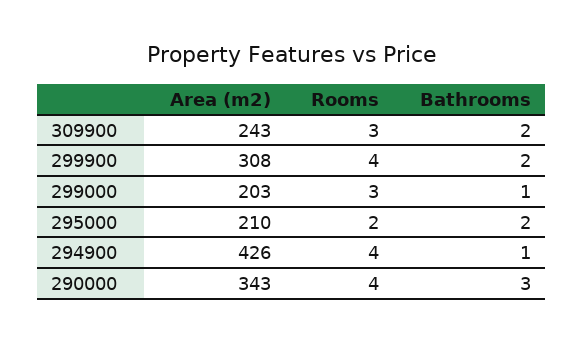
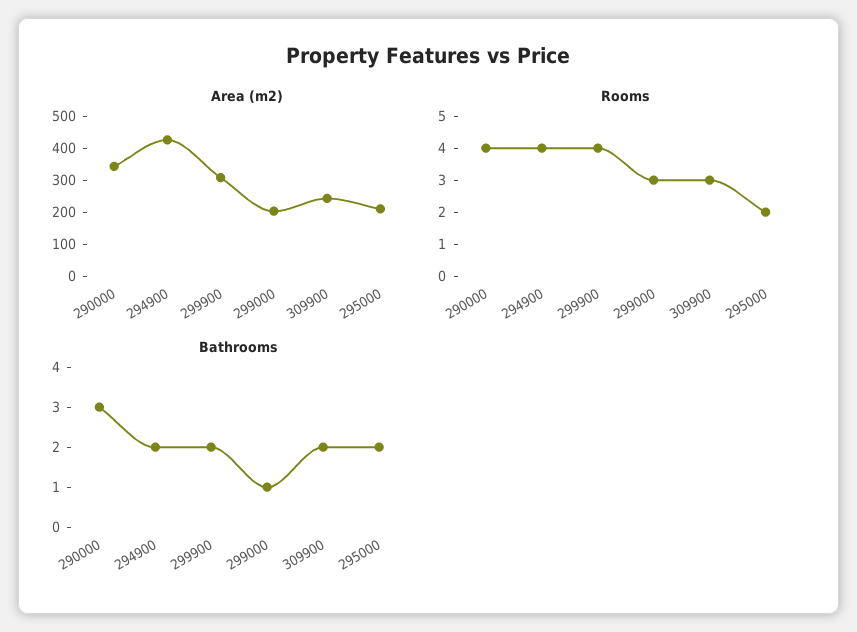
Bathrooms, 294900: 1 -> 2

